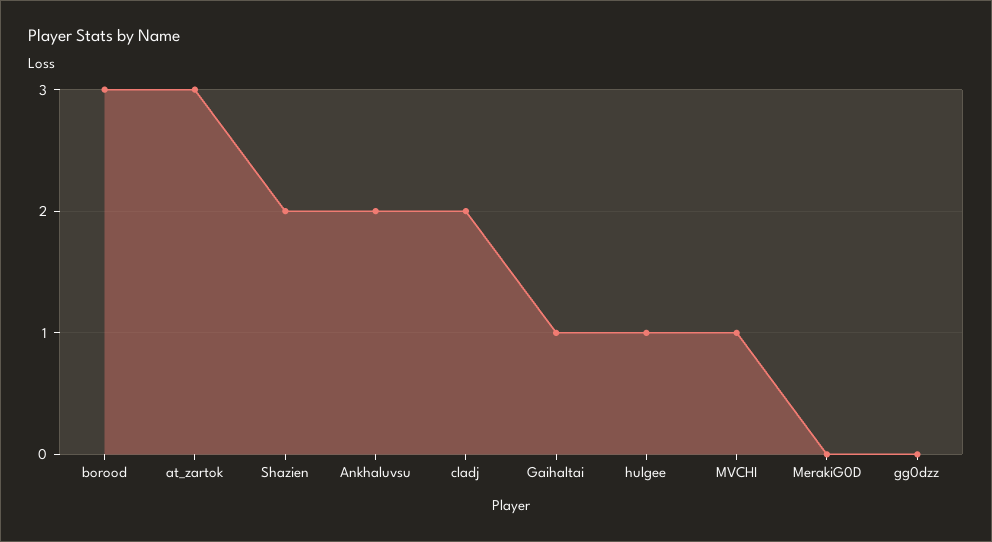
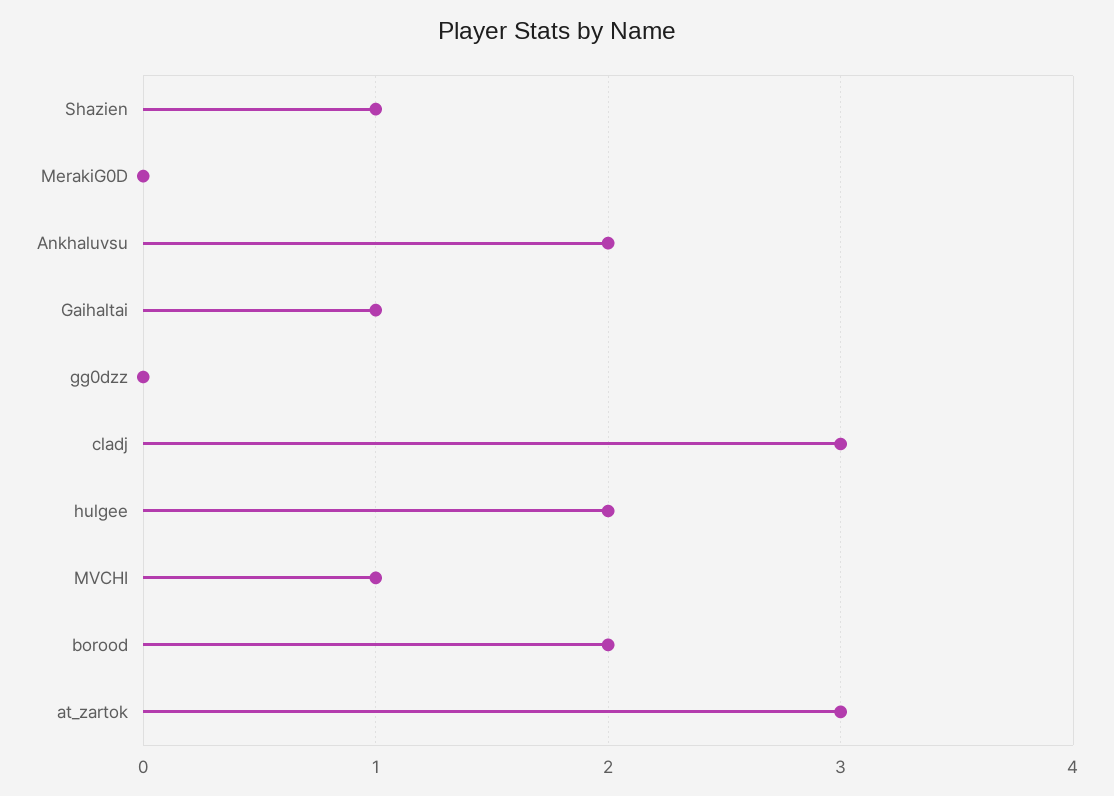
borood: 3 -> 2
Shazien: 2 -> 1
cladj: 2 -> 3
hulgee: 1 -> 2

